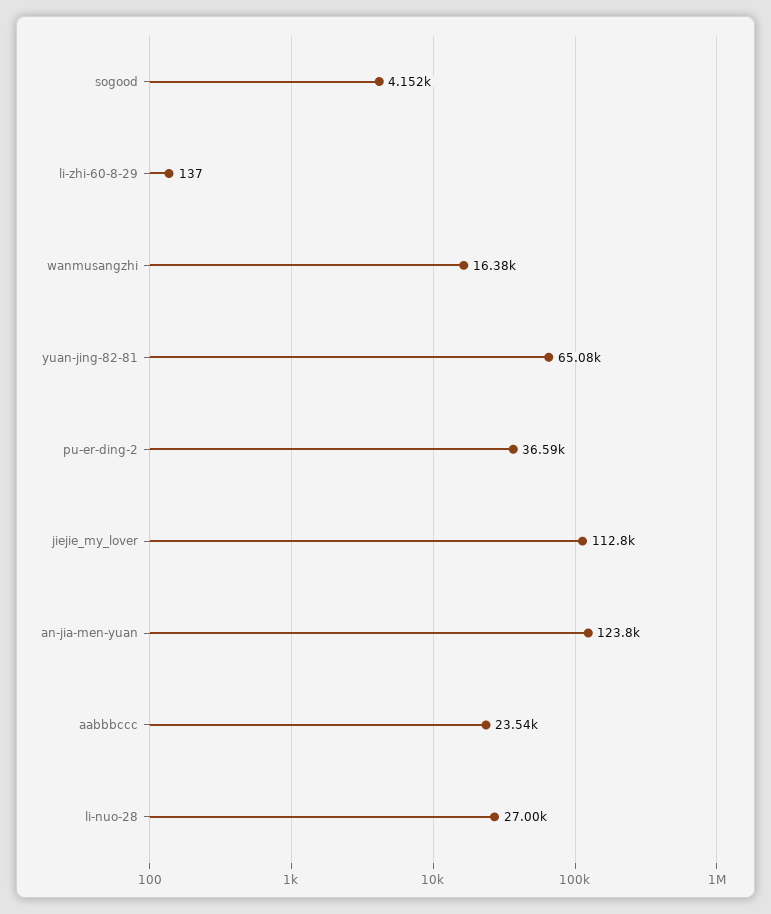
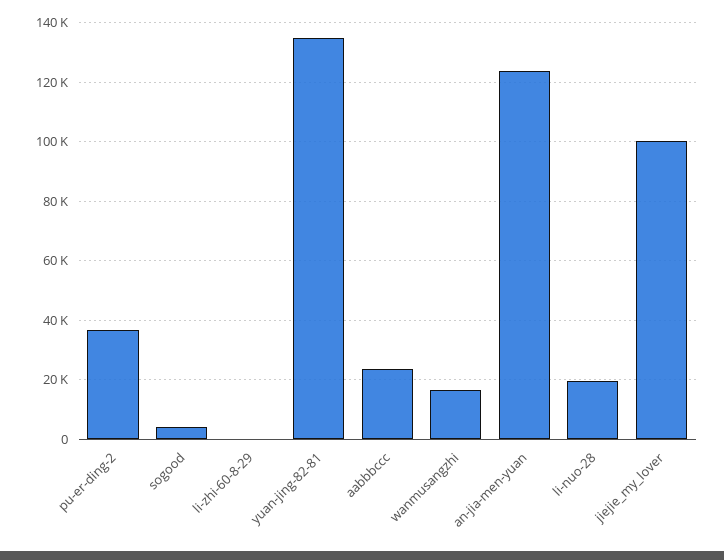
yuan-jing-82-81: 65080 -> 135000
jiejie_my_lover: 112800 -> 100000
li-nuo-28: 27000 -> 20000

